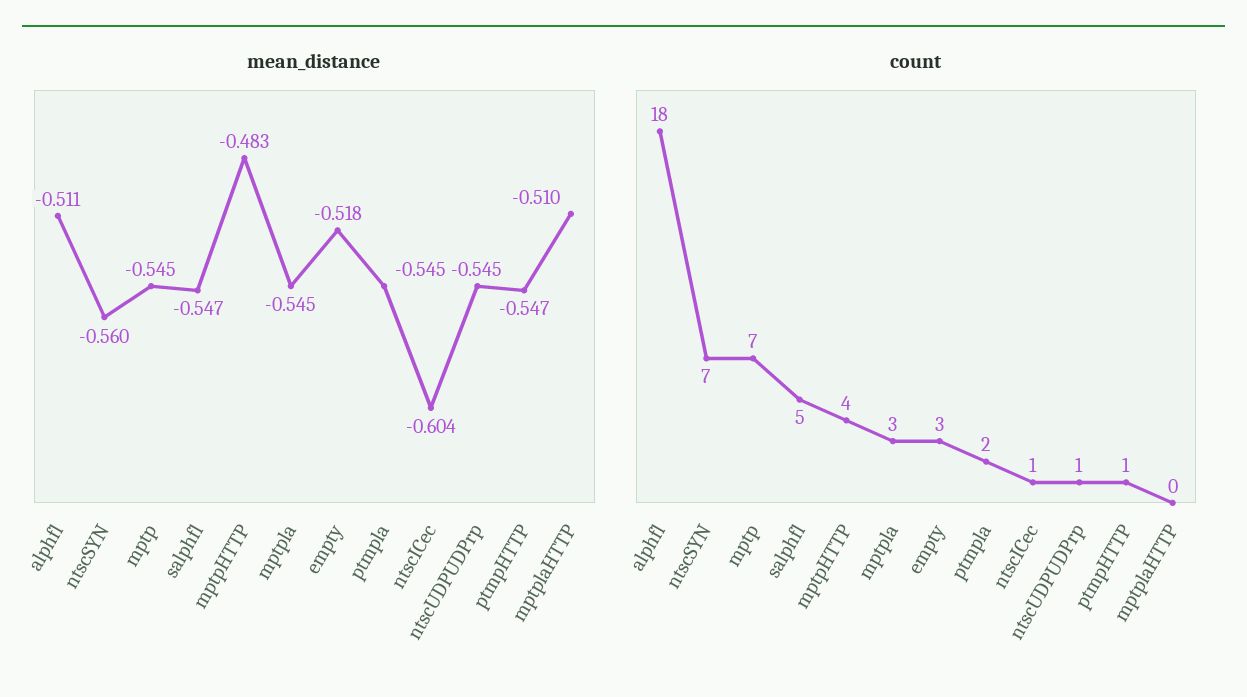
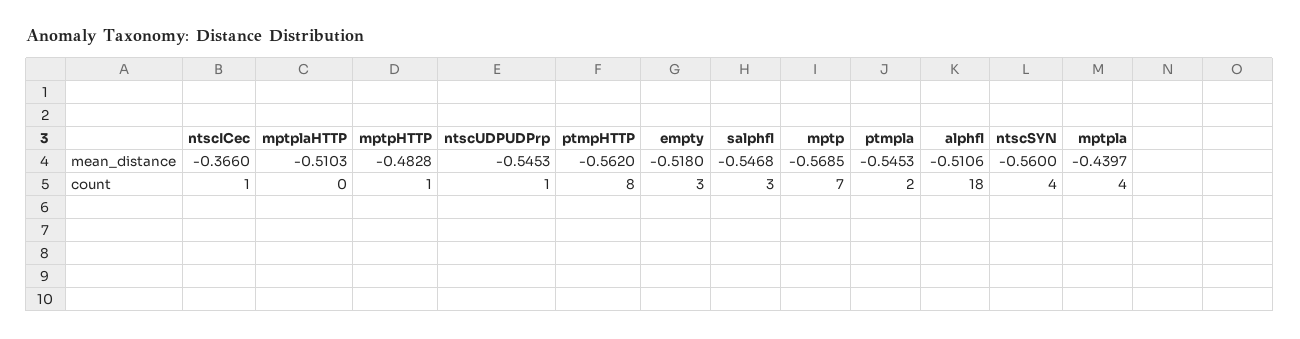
mean_distance, mptp: -0.545 -> -0.5685
mean_distance, mptpla: -0.545 -> -0.4397
mean_distance, ntscICec: -0.604 -> -0.366
mean_distance, ptmpHTTP: -0.547 -> -0.562
count, ntscSYN: 7 -> 4
count, salphfl: 5 -> 3
count, mptpHTTP: 4 -> 1
count, mptpla: 3 -> 4
count, ptmpHTTP: 1 -> 8

